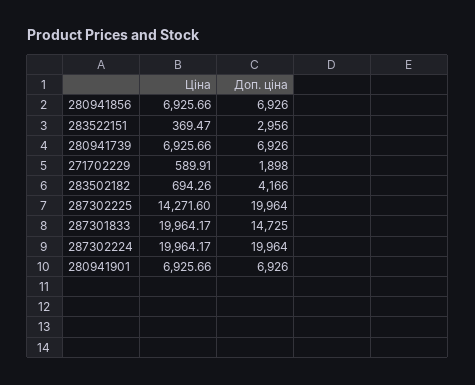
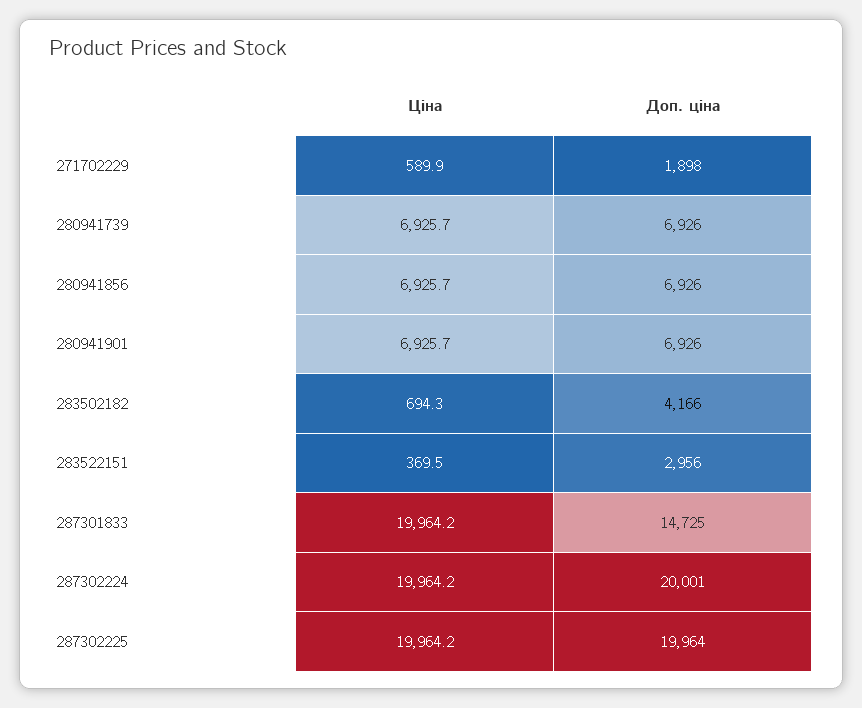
Ціна, 287302225: 14271.6 -> 19964.2
Доп. ціна, 287302224: 19964 -> 20001

